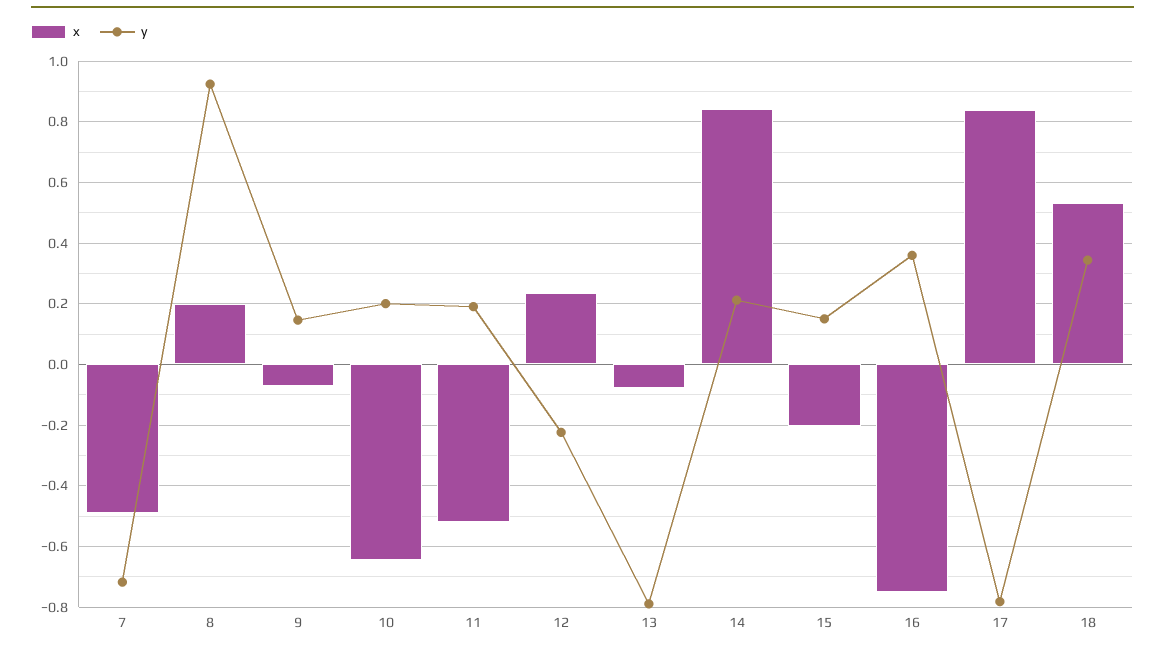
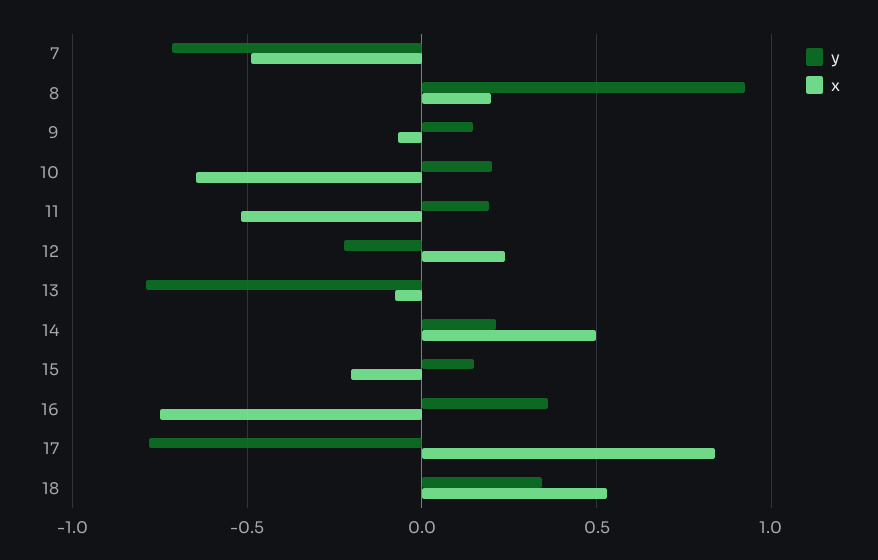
x, 14: 0.84 -> 0.5

